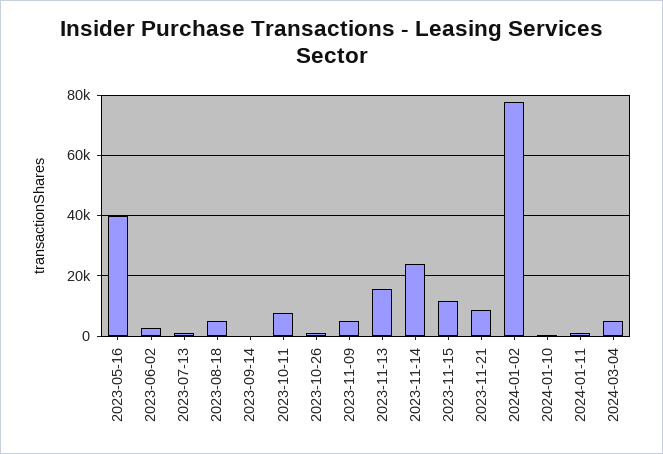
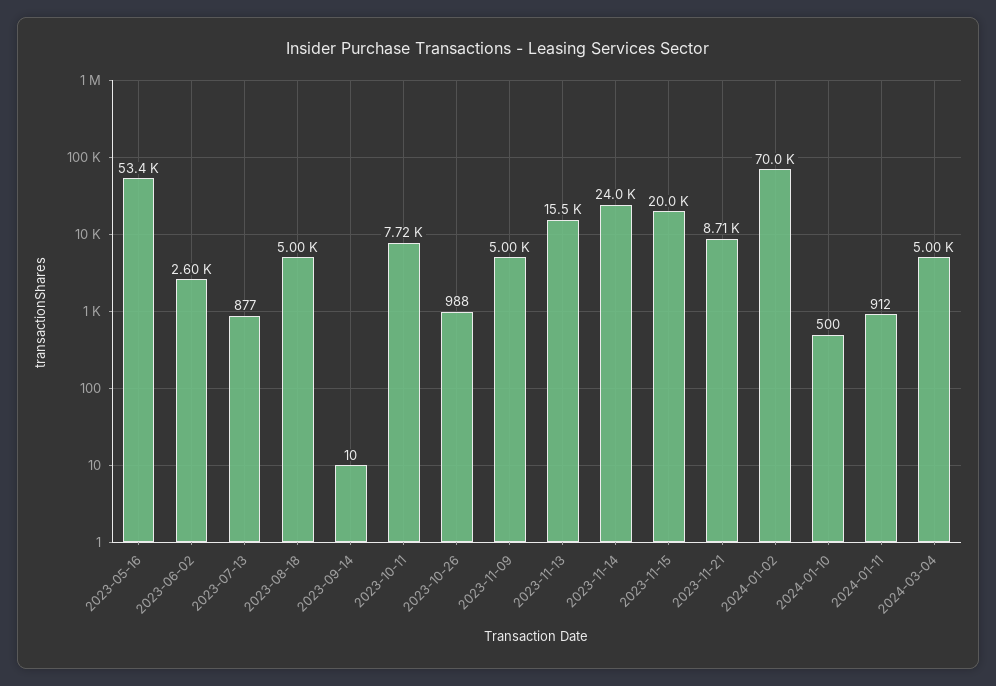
2023-05-16: 40000 -> 53400
2023-11-15: 12000 -> 20000
2024-01-02: 78000 -> 70000

